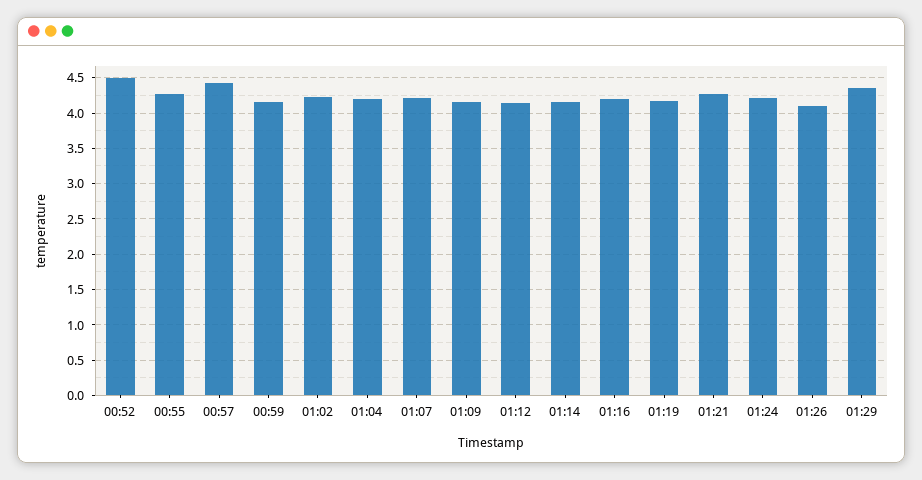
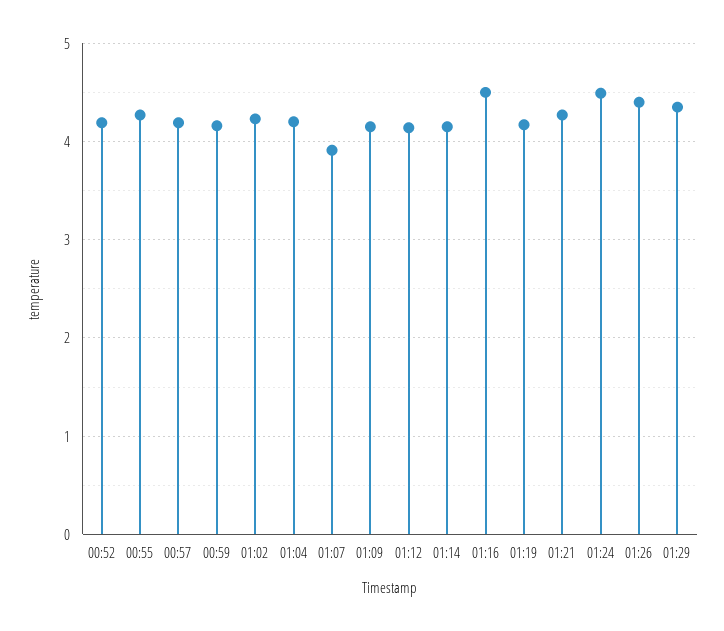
00:52: 4.5 -> 4.2
00:57: 4.4 -> 4.2
01:07: 4.2 -> 3.9
01:16: 4.2 -> 4.5
01:24: 4.2 -> 4.5
01:26: 4.1 -> 4.4

